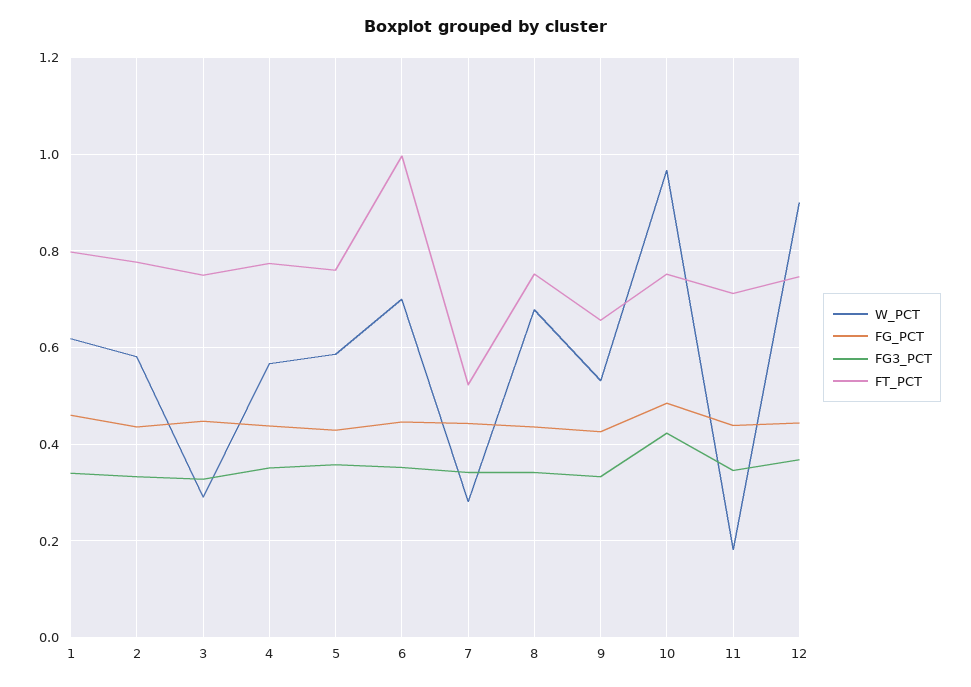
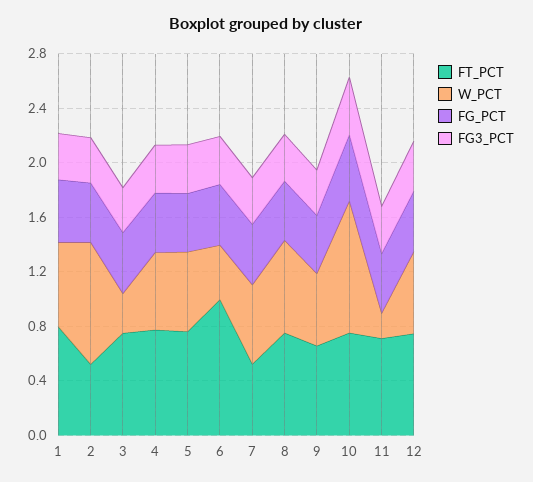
W_PCT, 2: 0.58 -> 0.9
FT_PCT, 2: 0.78 -> 0.5
W_PCT, 6: 0.7 -> 0.4
W_PCT, 7: 0.28 -> 0.6
W_PCT, 12: 0.9 -> 0.6

